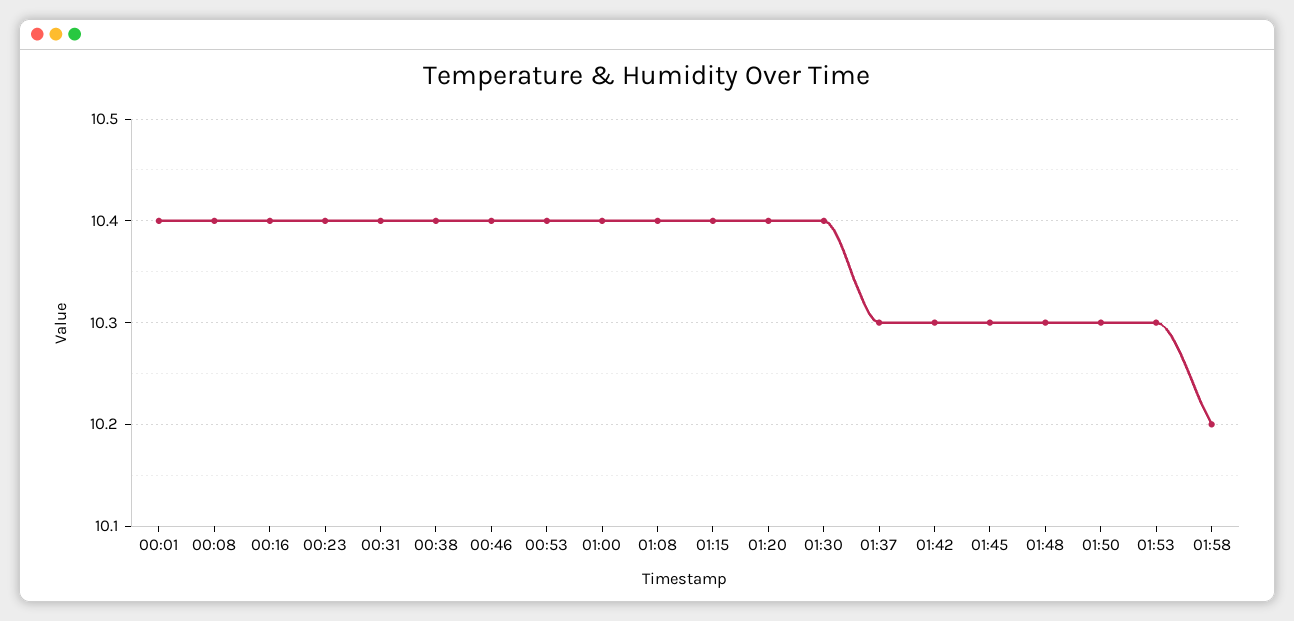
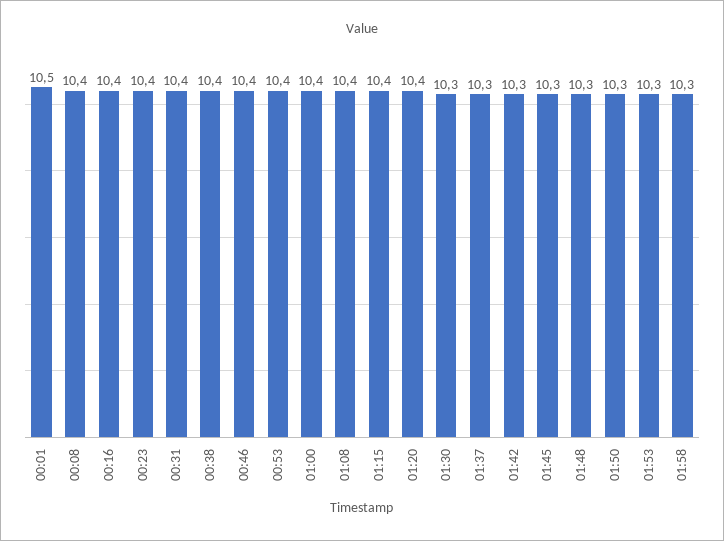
00:01: 10.4 -> 10.5
01:30: 10.4 -> 10.3
01:58: 10.2 -> 10.3

